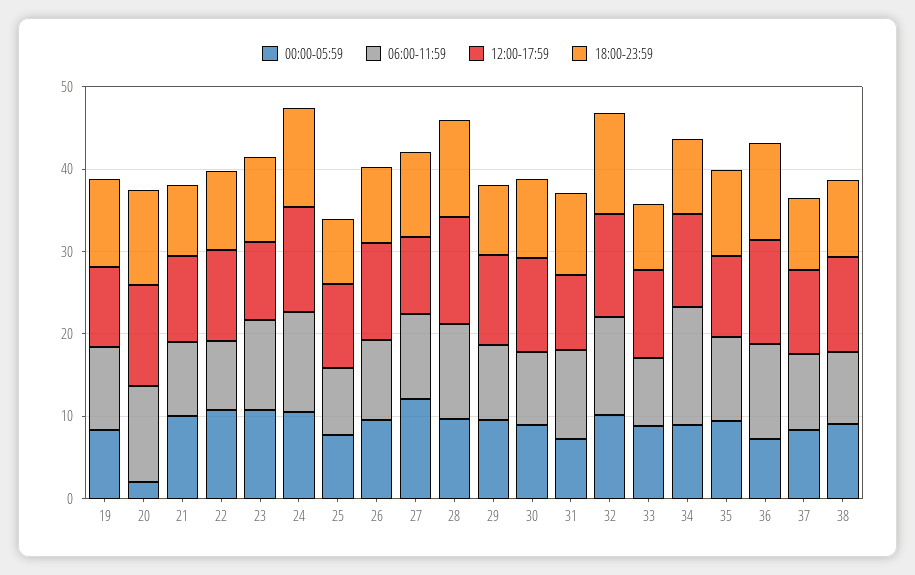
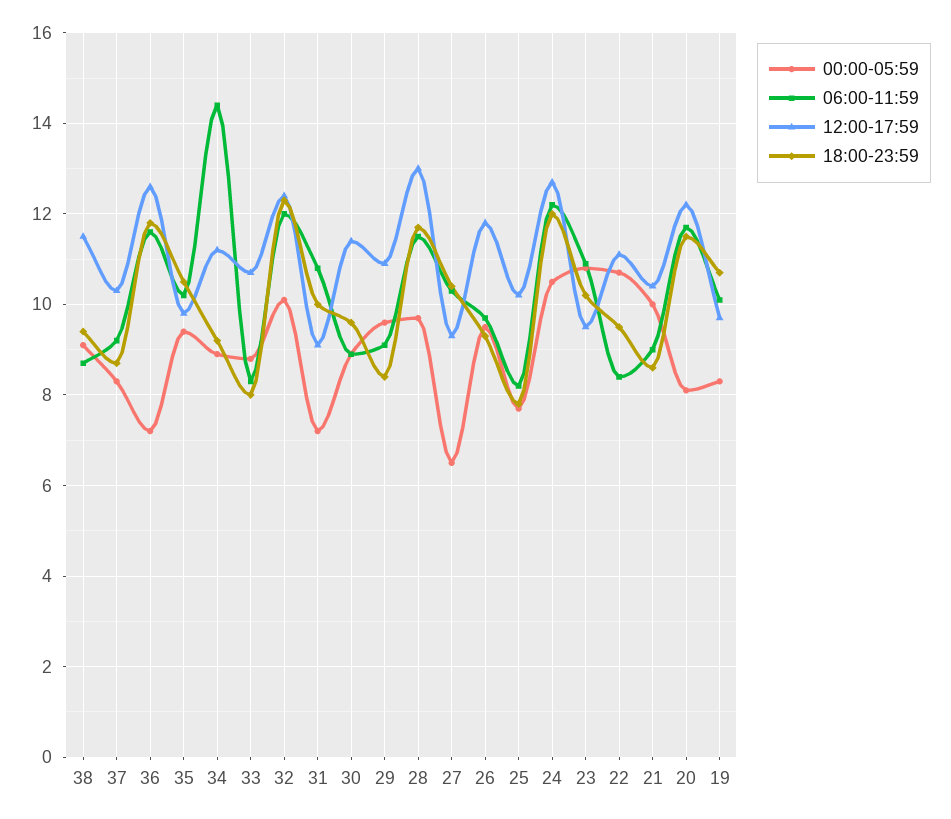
00:00-05:59, 20: 2 -> 8
00:00-05:59, 27: 12 -> 6.5

